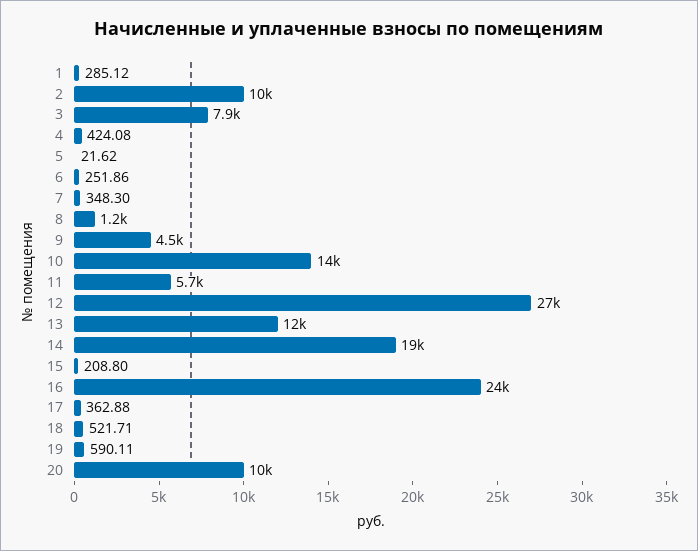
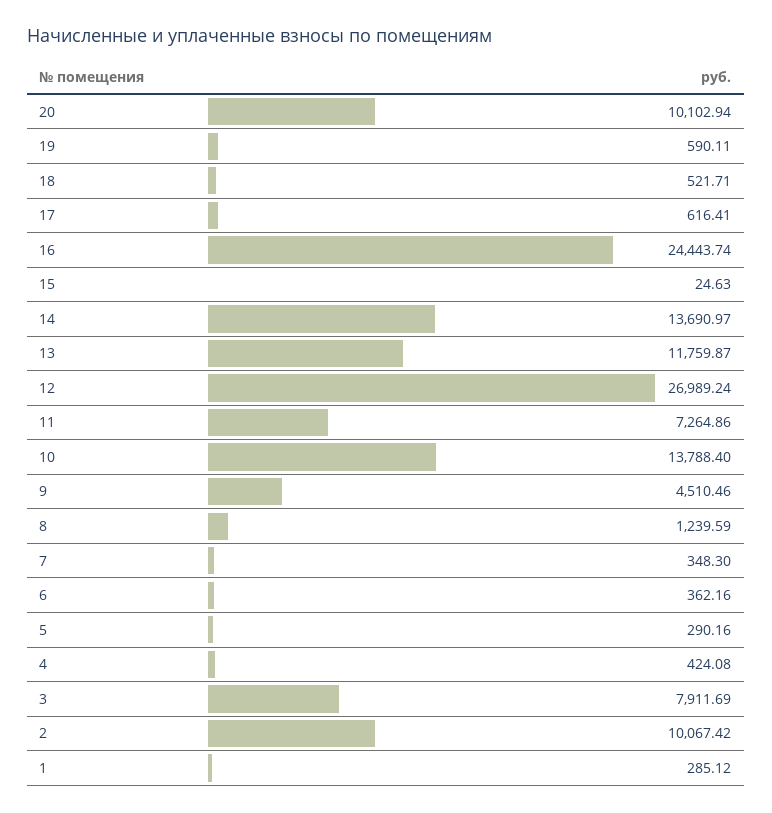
5: 21.62 -> 290.16
6: 251.86 -> 362.16
11: 5700 -> 7264.86
14: 19000 -> 13690.97
15: 208.8 -> 24.63
17: 362.88 -> 616.41

